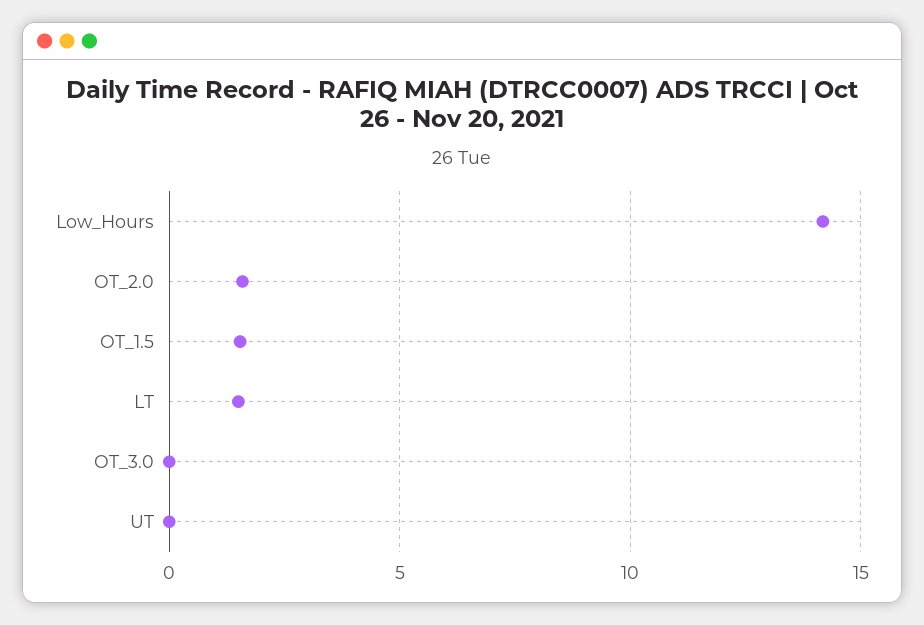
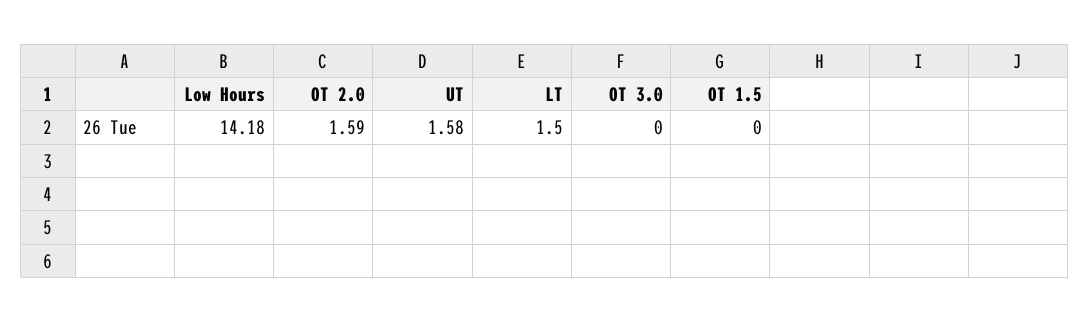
OT_1.5: 1.5 -> 0
UT: 0 -> 1.58

